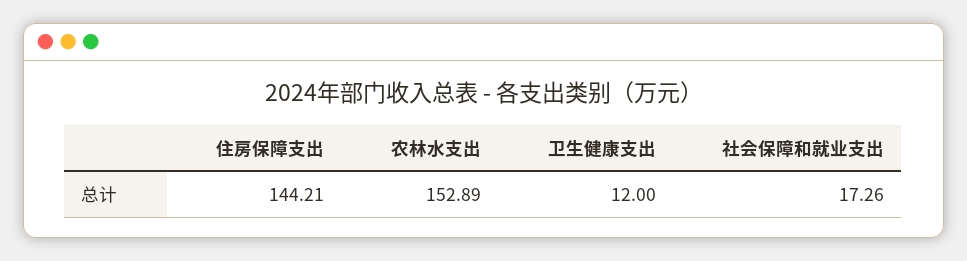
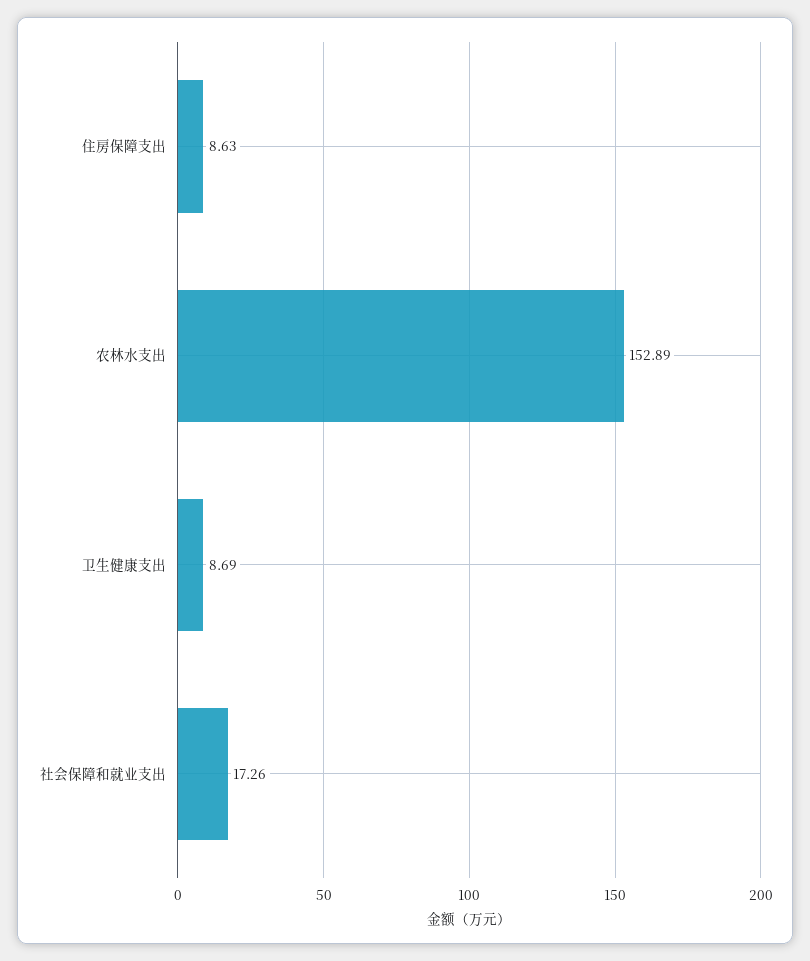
住房保障支出: 144.21 -> 8.63
卫生健康支出: 12 -> 8.69

